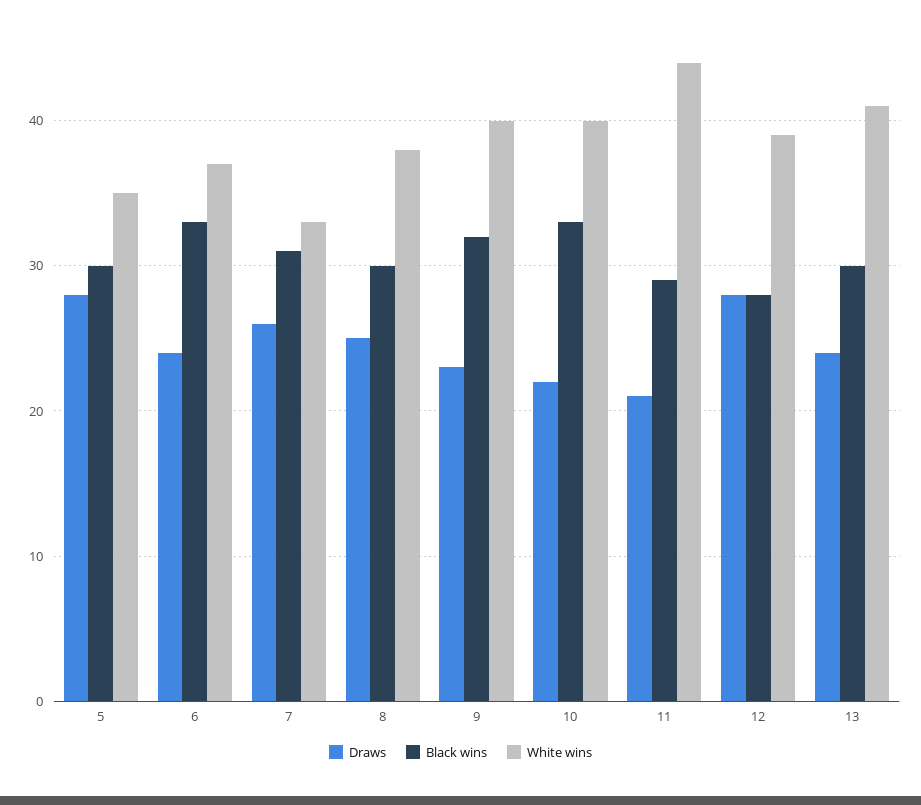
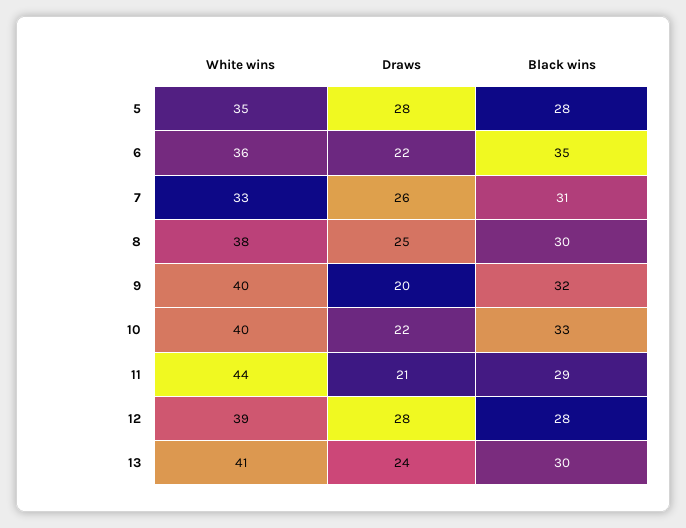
Black wins, 5: 30 -> 28
Draws, 6: 24 -> 22
Black wins, 6: 33 -> 35
White wins, 6: 37 -> 36
Draws, 9: 23 -> 20

